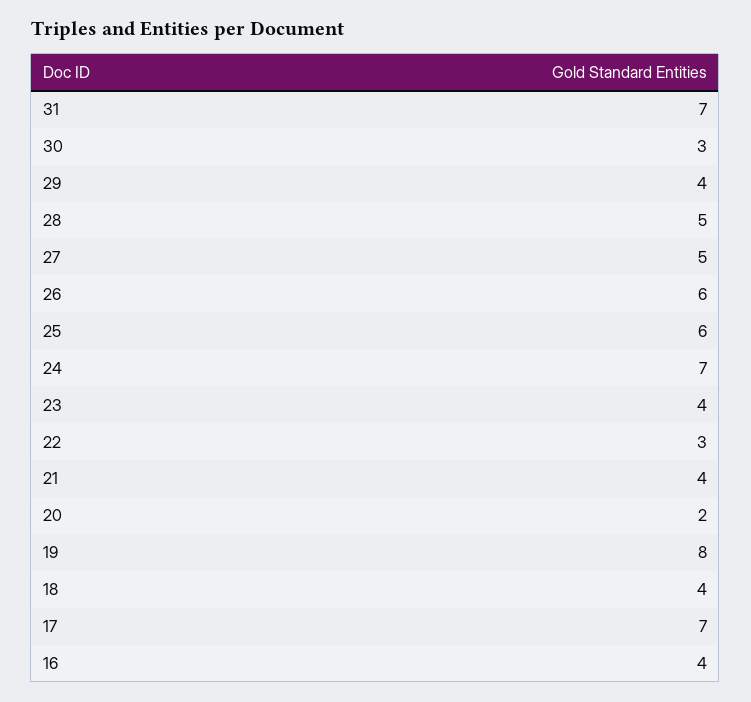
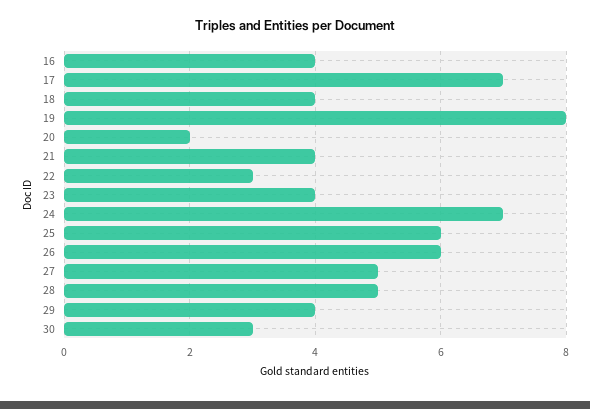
31: 7 -> none

